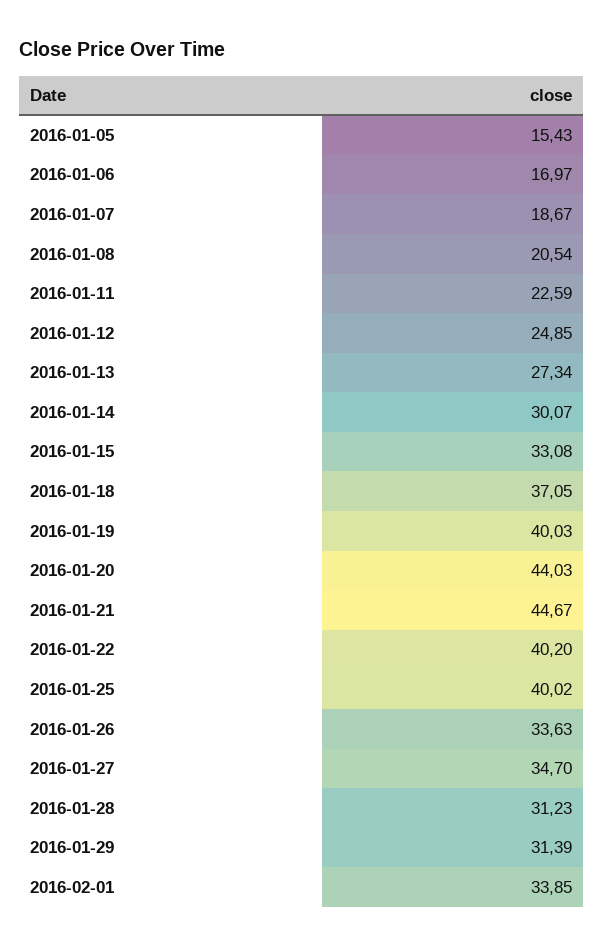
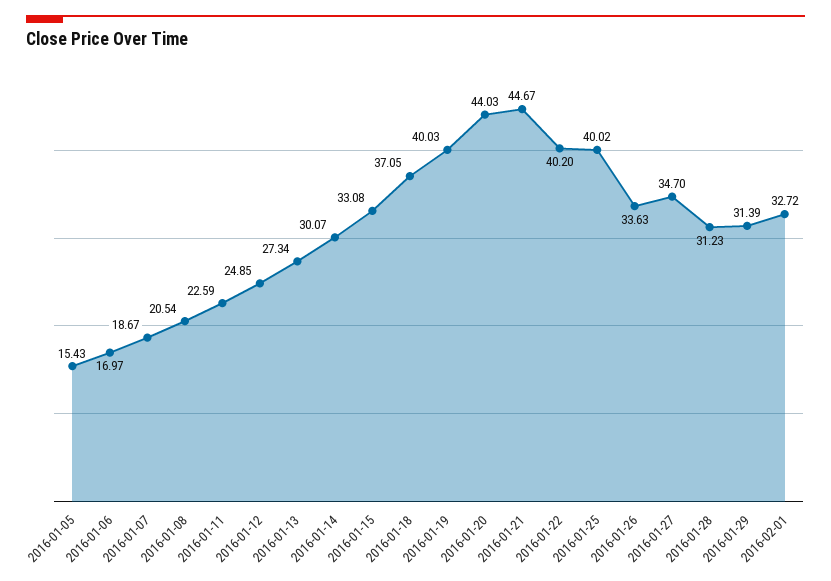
2016-02-01: 33.85 -> 32.72

